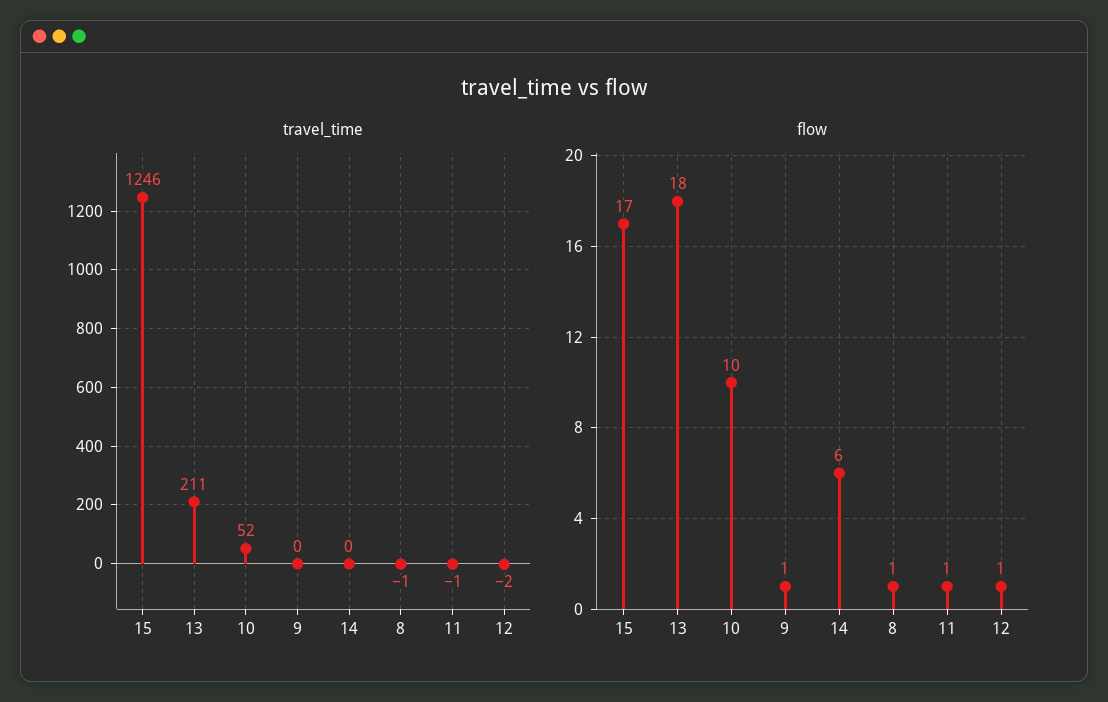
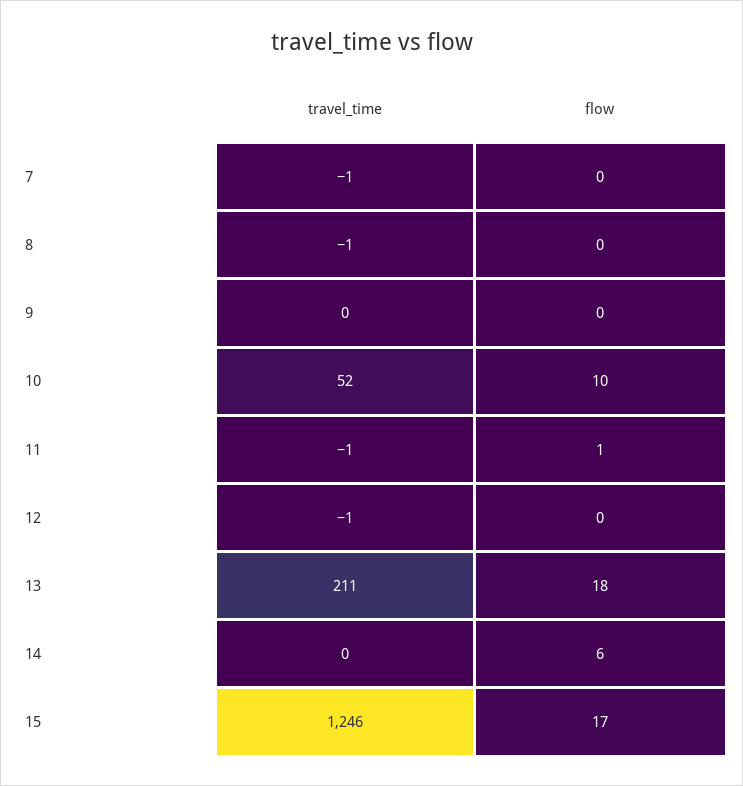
travel_time, 12: -2 -> -1
flow, 9: 1 -> 0
flow, 8: 1 -> 0
flow, 12: 1 -> 0
travel_time, 7: none -> -1
flow, 7: none -> 0

